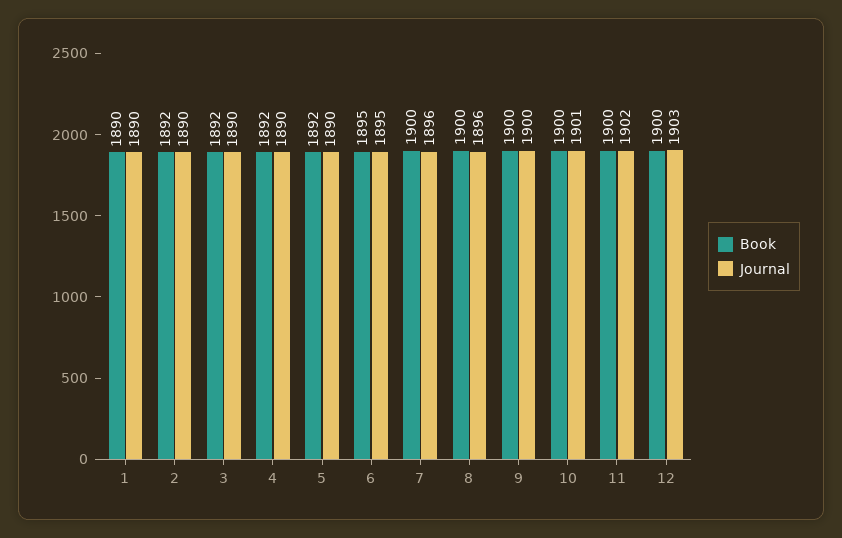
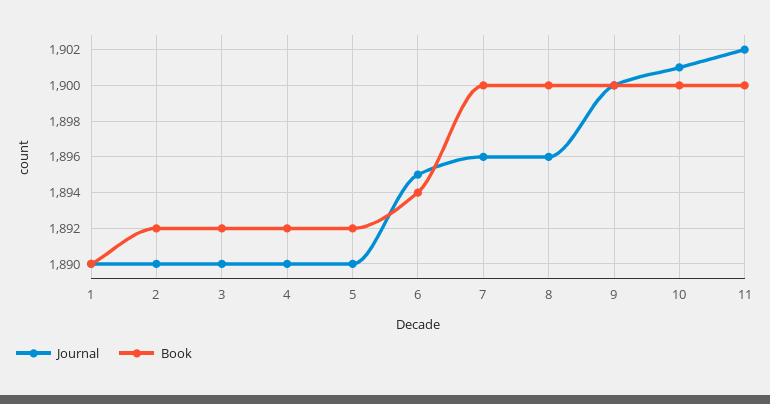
Book, 6: 1895 -> 1894
Book, 12: 1900 -> none
Journal, 12: 1903 -> none

